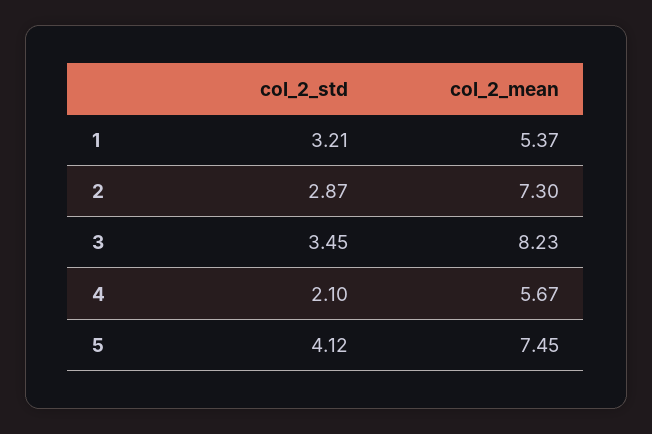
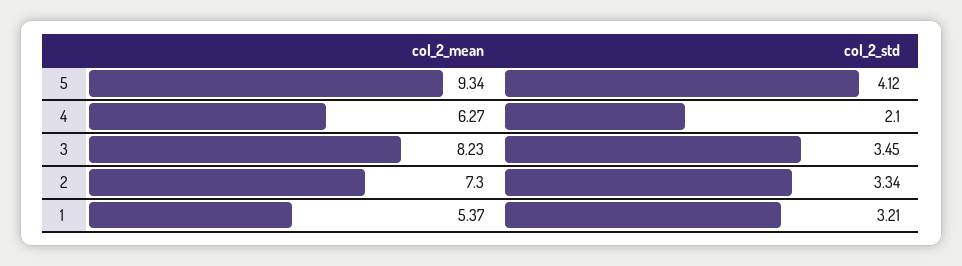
col_2_std, 2: 2.87 -> 3.34
col_2_mean, 4: 5.67 -> 6.27
col_2_mean, 5: 7.45 -> 9.34

